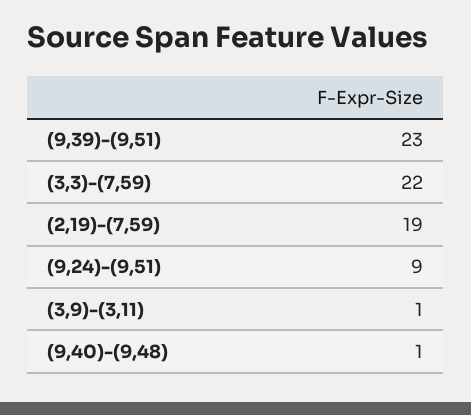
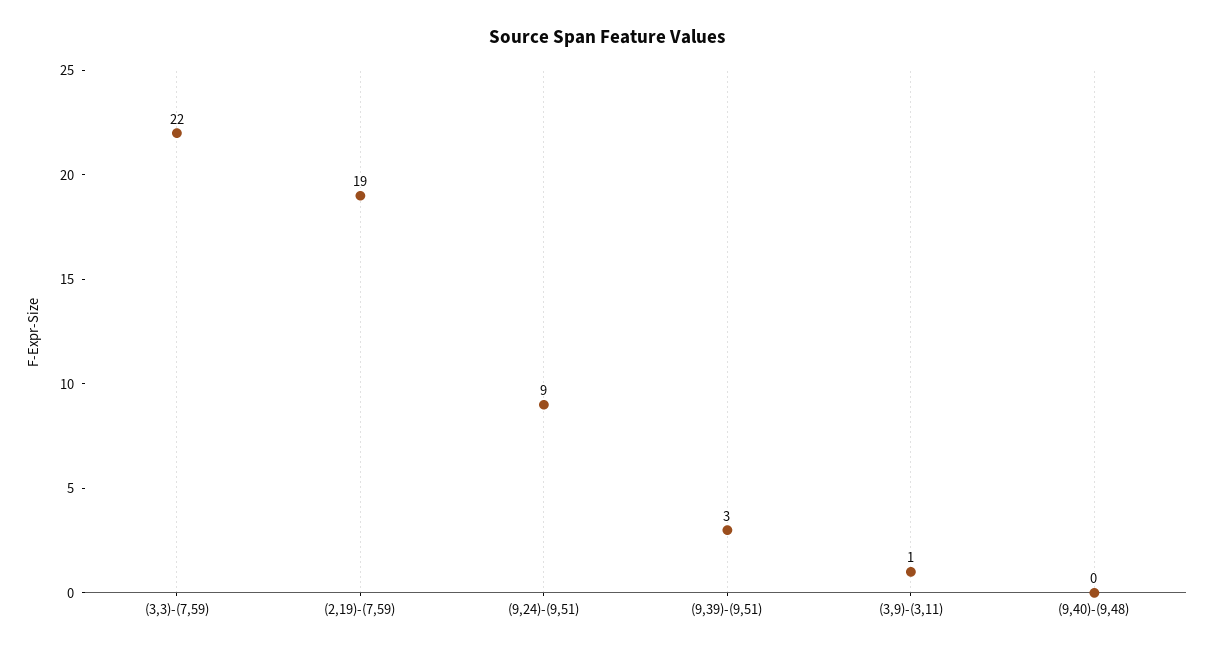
(9,39)-(9,51): 23 -> 3
(9,40)-(9,48): 1 -> 0

